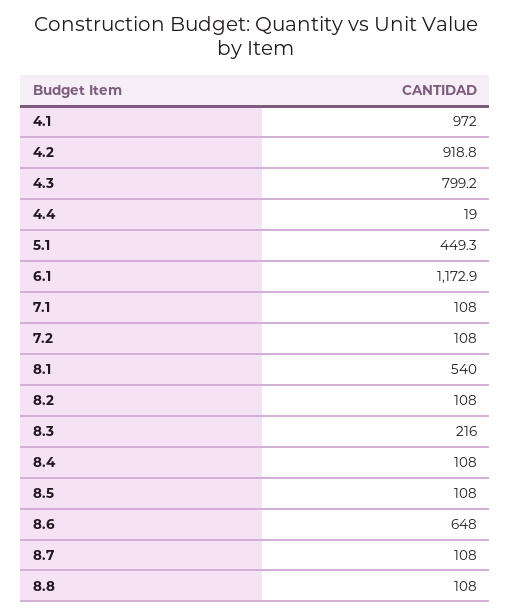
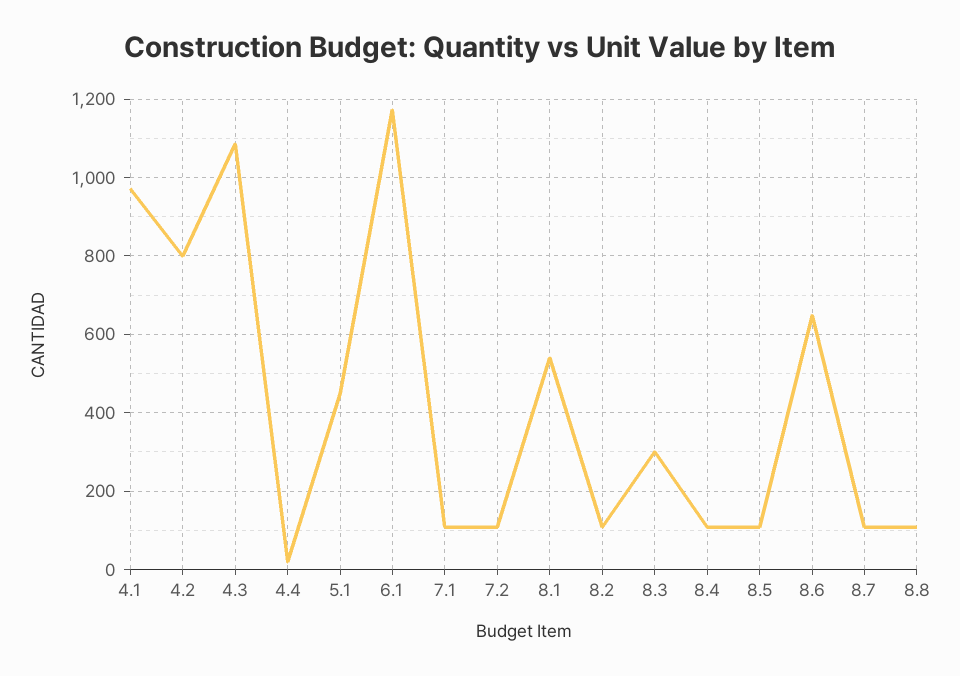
4.2: 918.8 -> 800
4.3: 799.2 -> 1080
8.3: 216 -> 300

